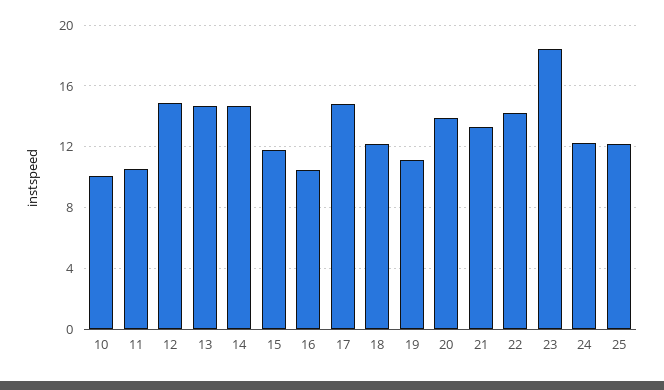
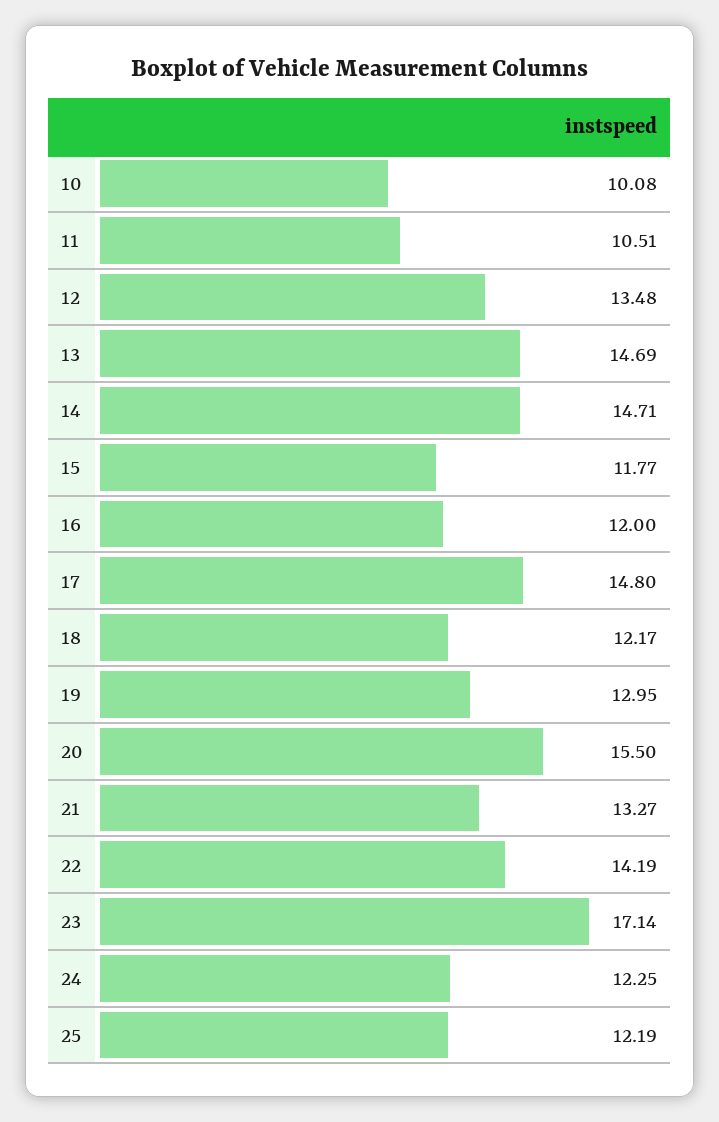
12: 15 -> 13.48
16: 10.5 -> 12
19: 11 -> 12.95
20: 14 -> 15.5
23: 18.5 -> 17.14

